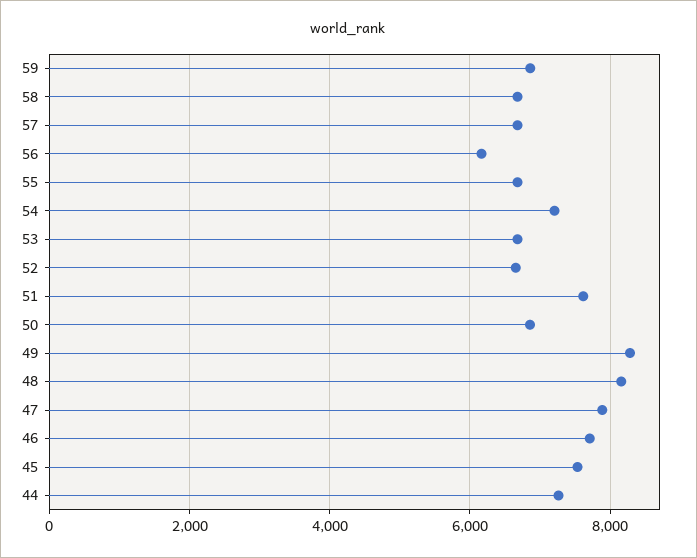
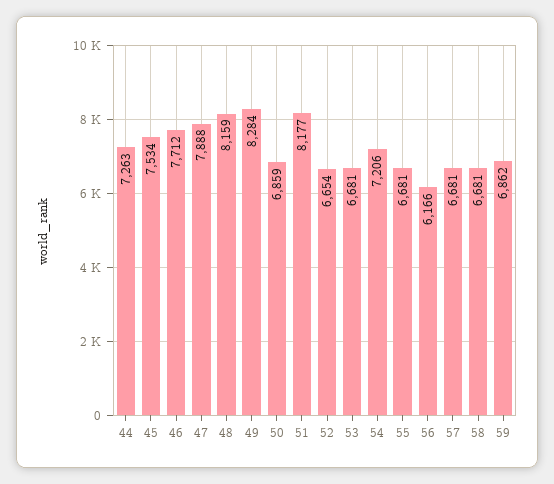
51: 7600 -> 8177

